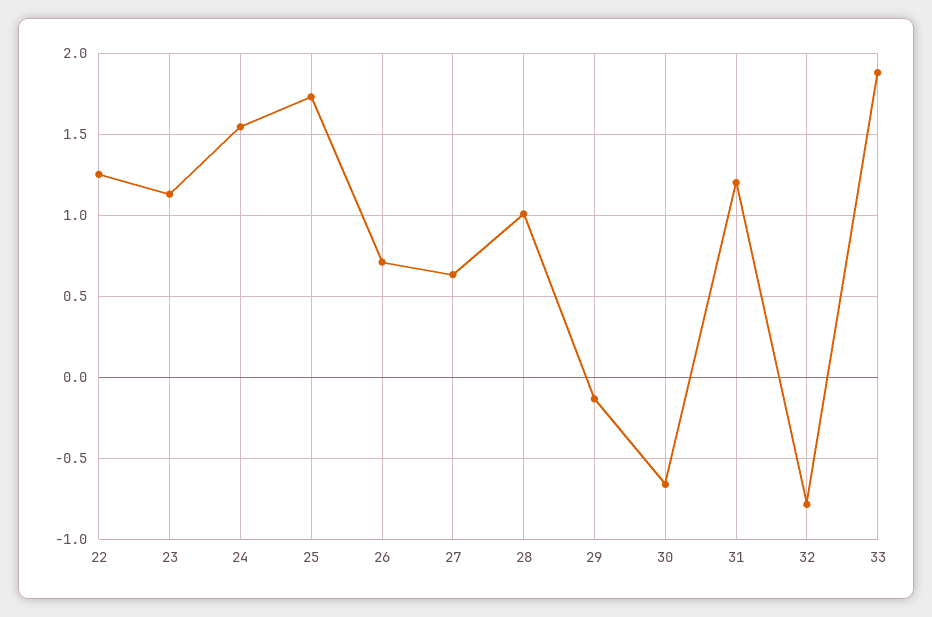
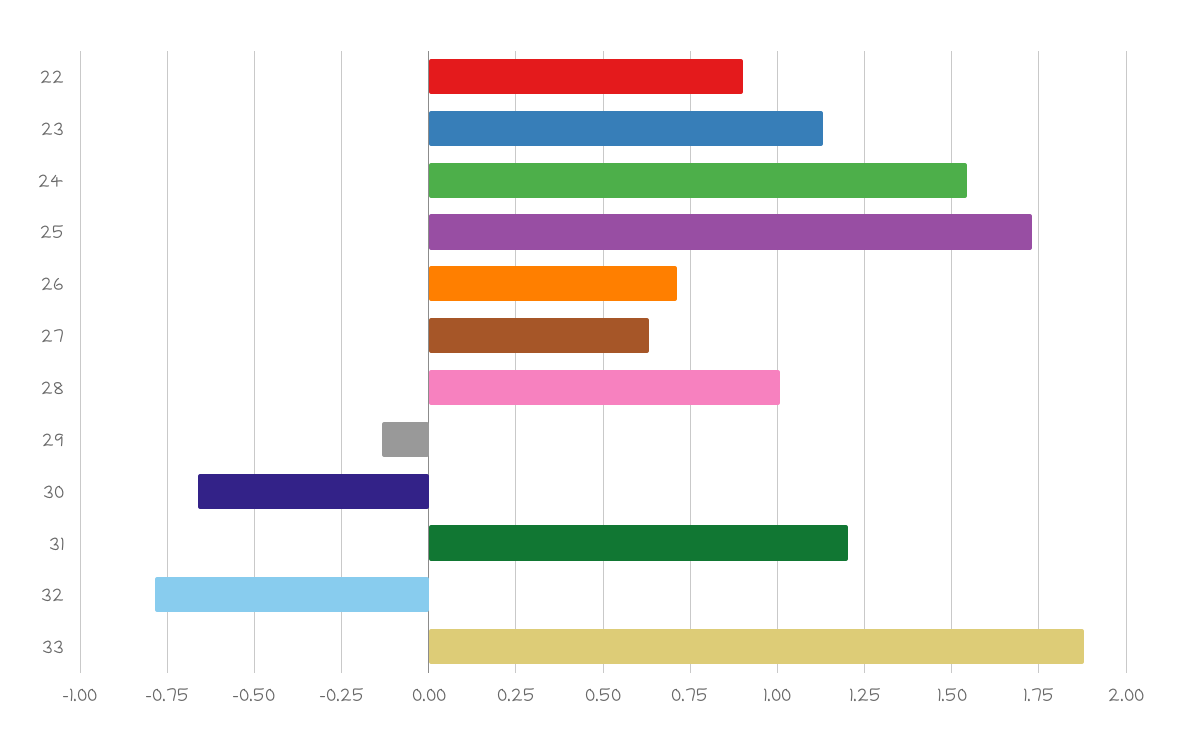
22: 1.25 -> 0.9

